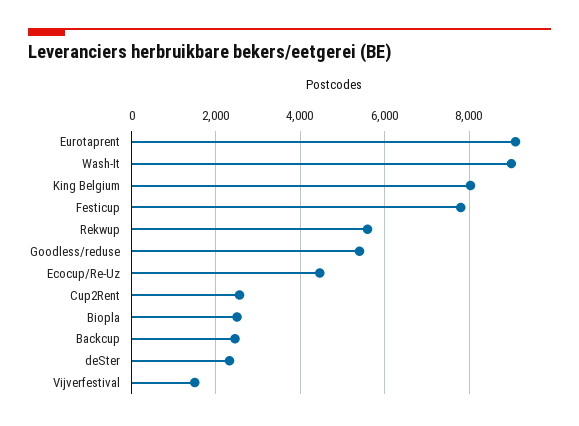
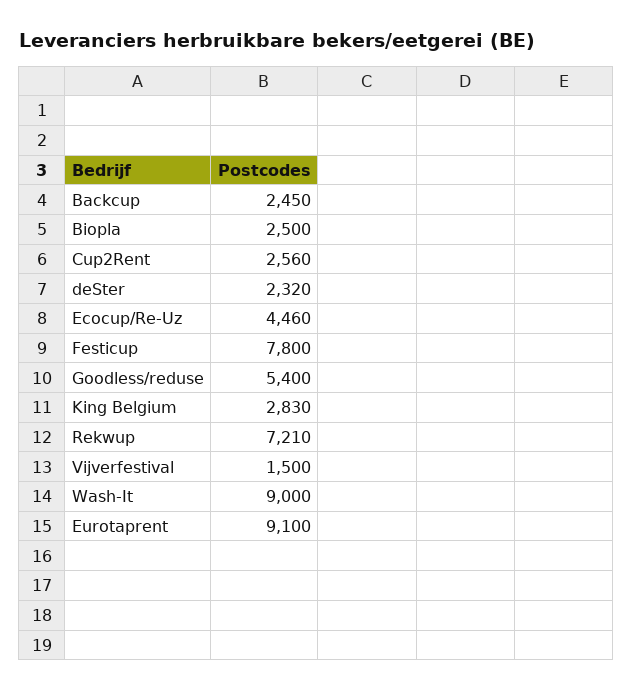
King Belgium: 8000 -> 2830
Rekwup: 5600 -> 7210

